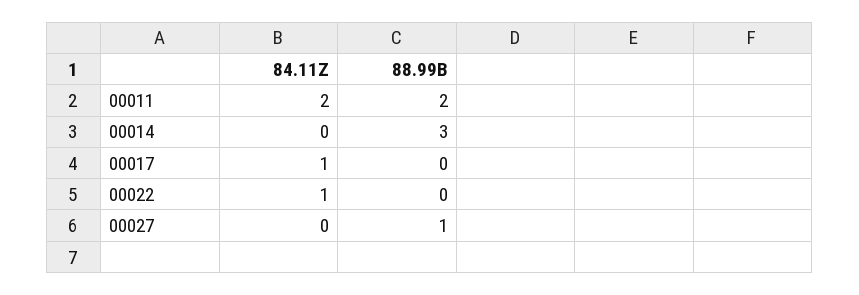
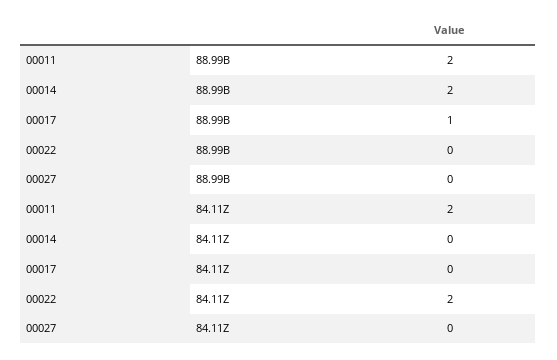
88.99B, 00014: 3 -> 2
84.11Z, 00017: 1 -> 0
88.99B, 00017: 0 -> 1
84.11Z, 00022: 1 -> 2
88.99B, 00027: 1 -> 0

